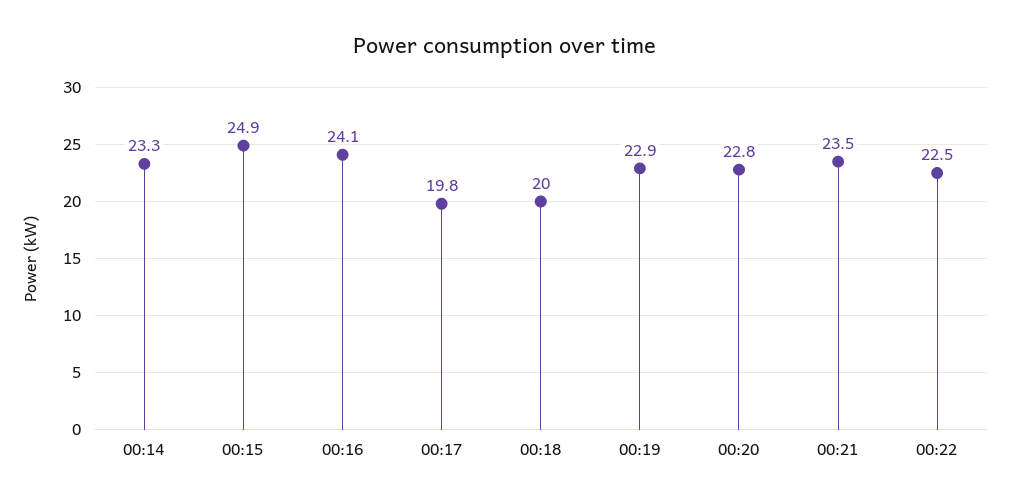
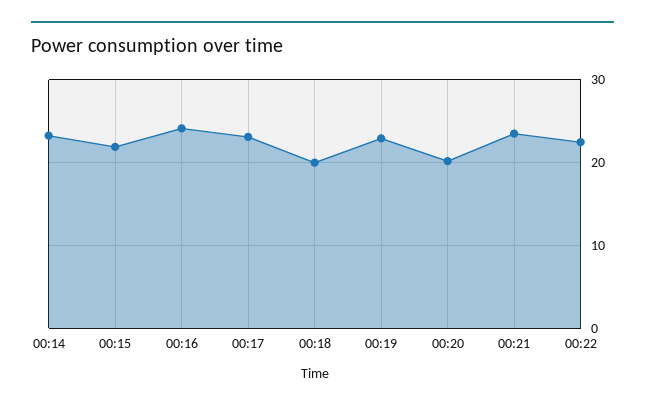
00:15: 24.9 -> 22
00:17: 19.8 -> 23
00:20: 22.8 -> 20

